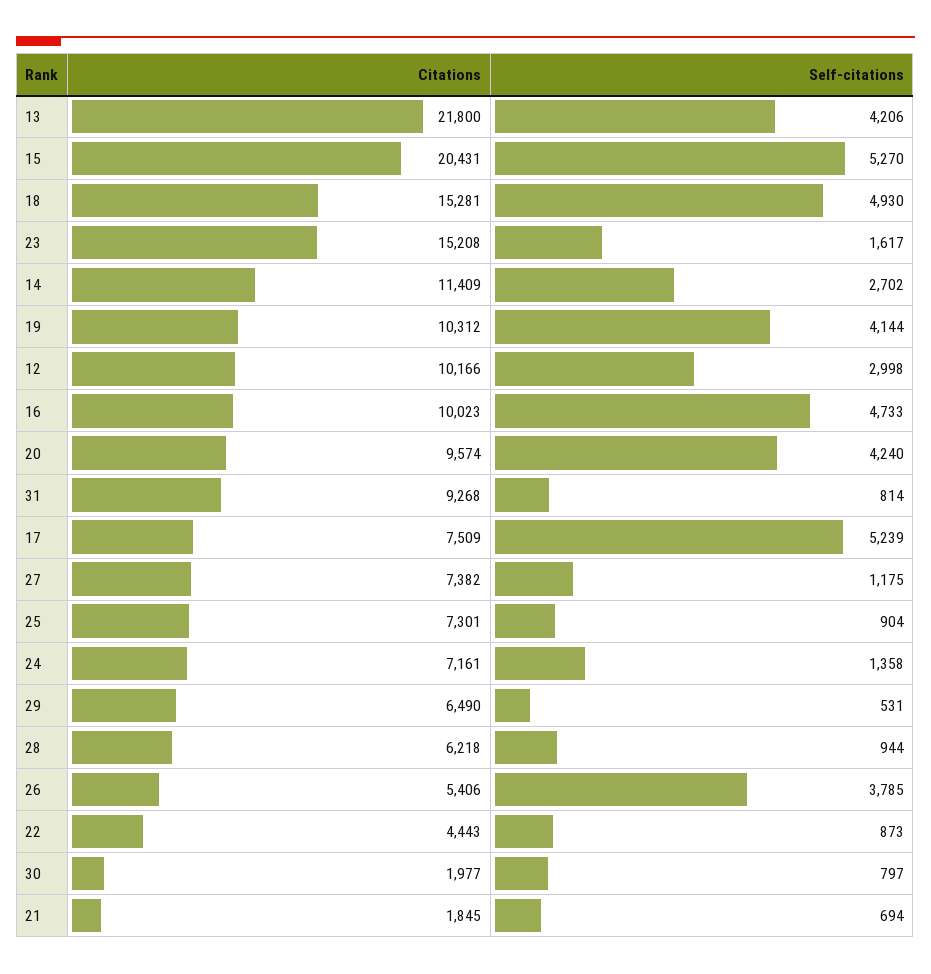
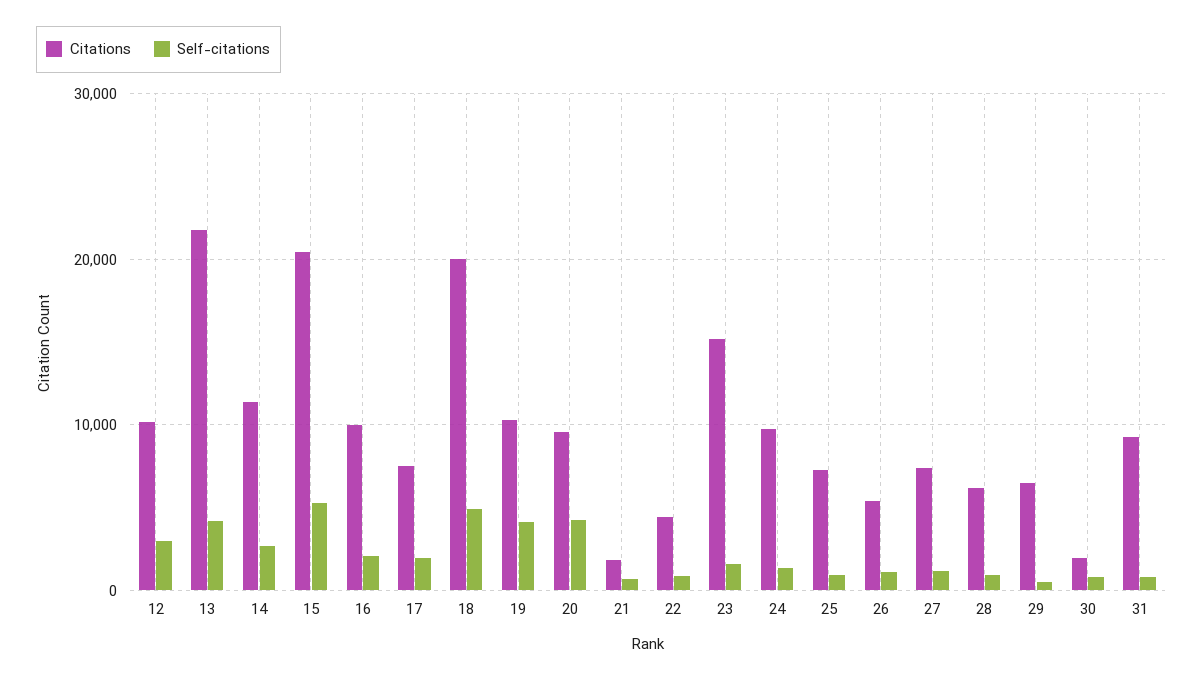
Citations, 18: 15281 -> 20000
Self-citations, 16: 4733 -> 2000
Self-citations, 17: 5239 -> 2000
Citations, 24: 7161 -> 10000
Self-citations, 26: 3785 -> 1000

